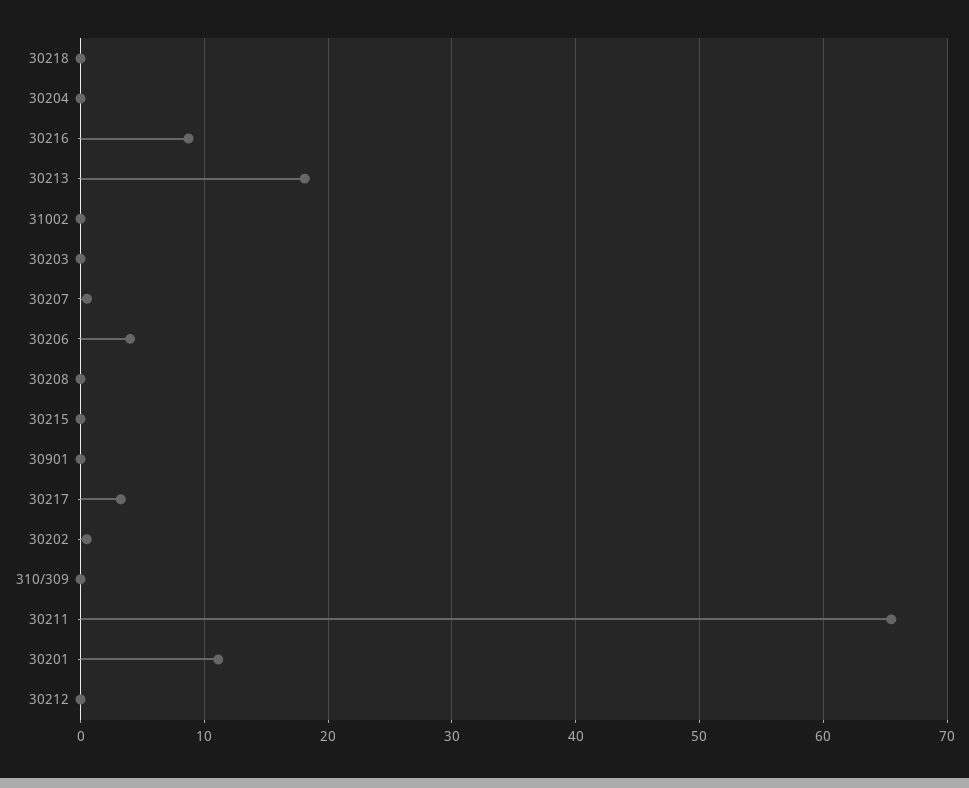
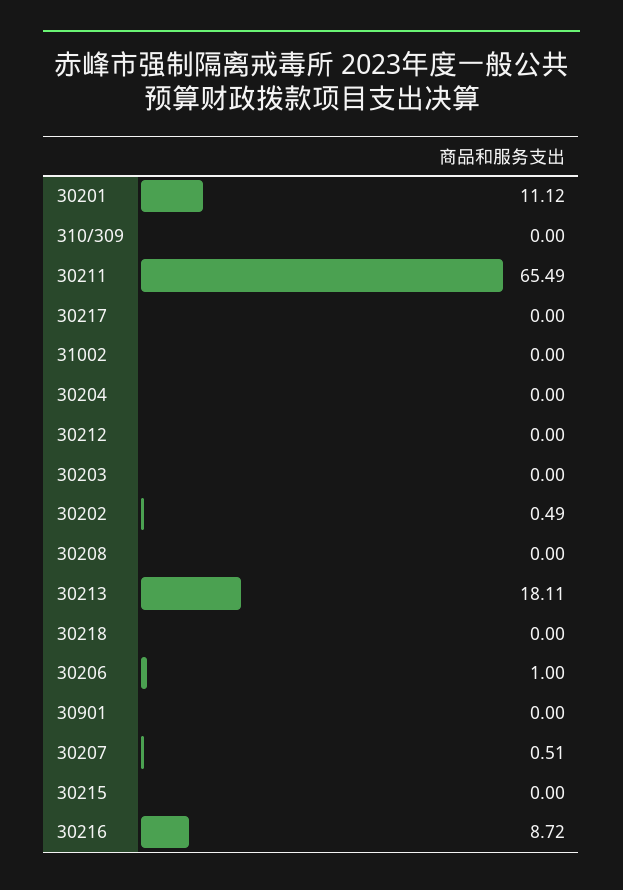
30206: 4 -> 1
30217: 3 -> 0

